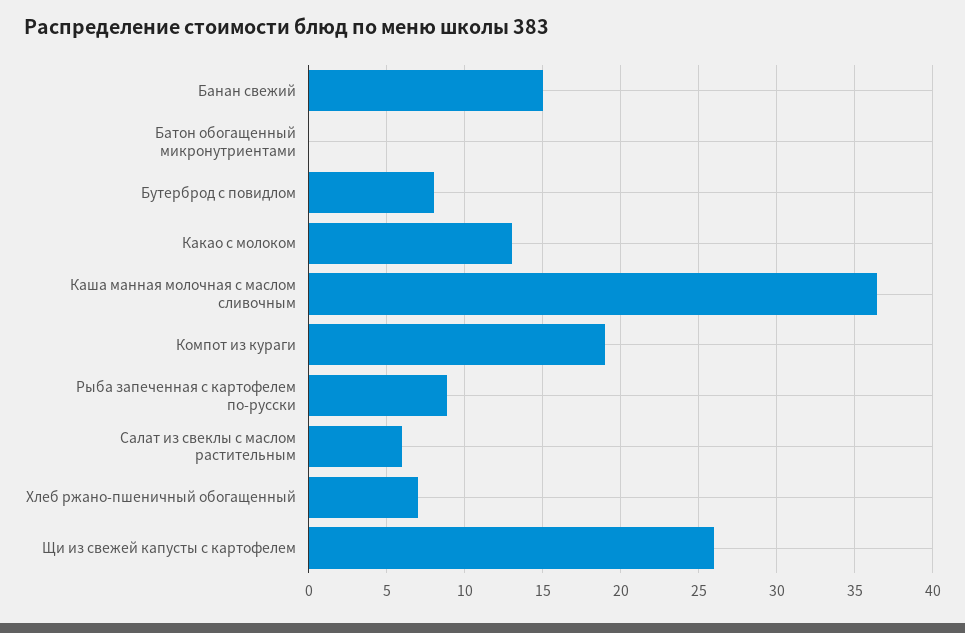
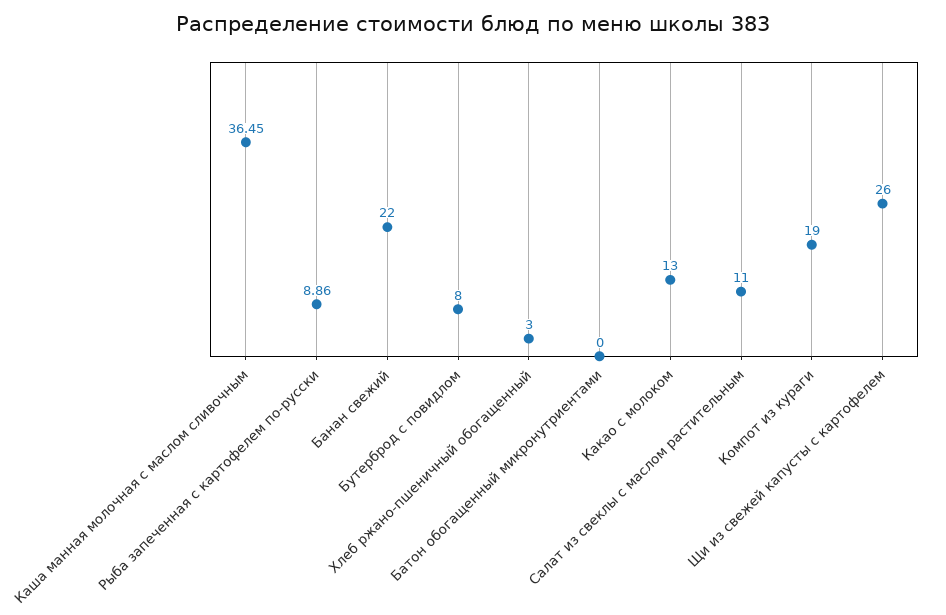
Банан свежий: 15 -> 22
Салат из свеклы с маслом растительным: 6 -> 11
Хлеб ржано-пшеничный обогащенный: 7 -> 3

